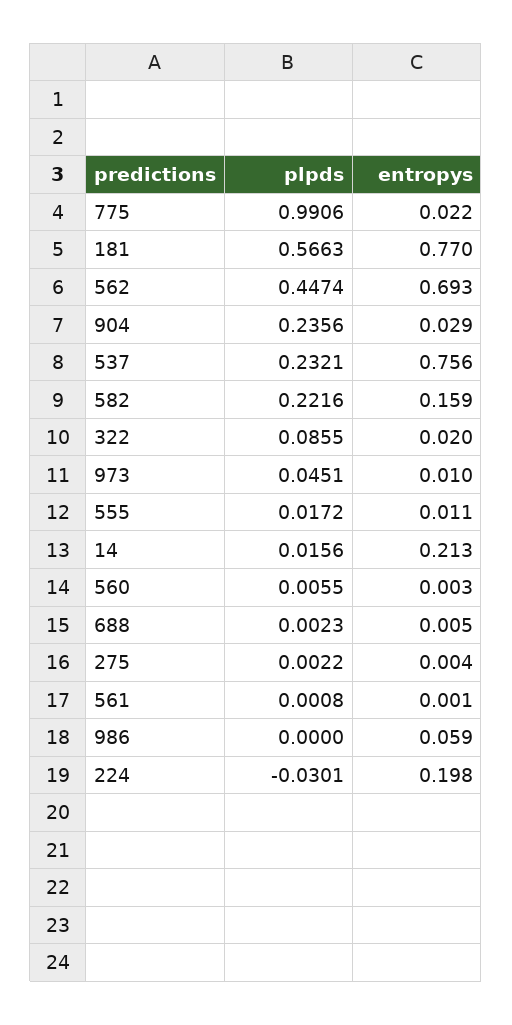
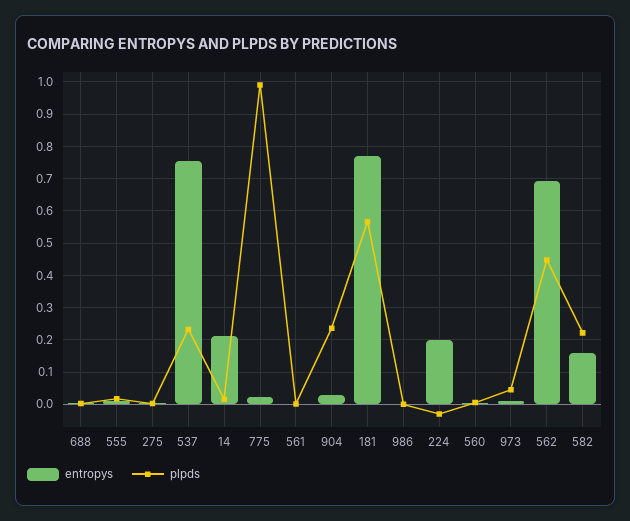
plpds, 322: 0.0855 -> none
entropys, 322: 0.02 -> none
entropys, 986: 0.059 -> 0

